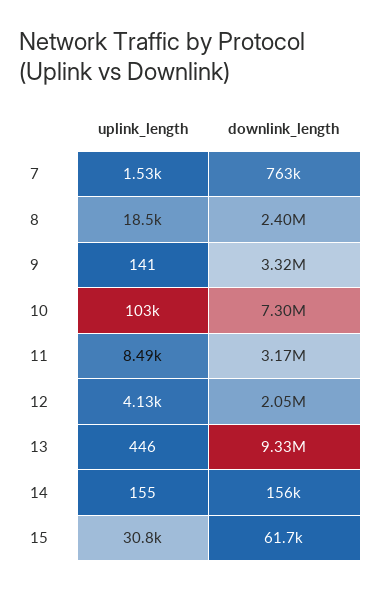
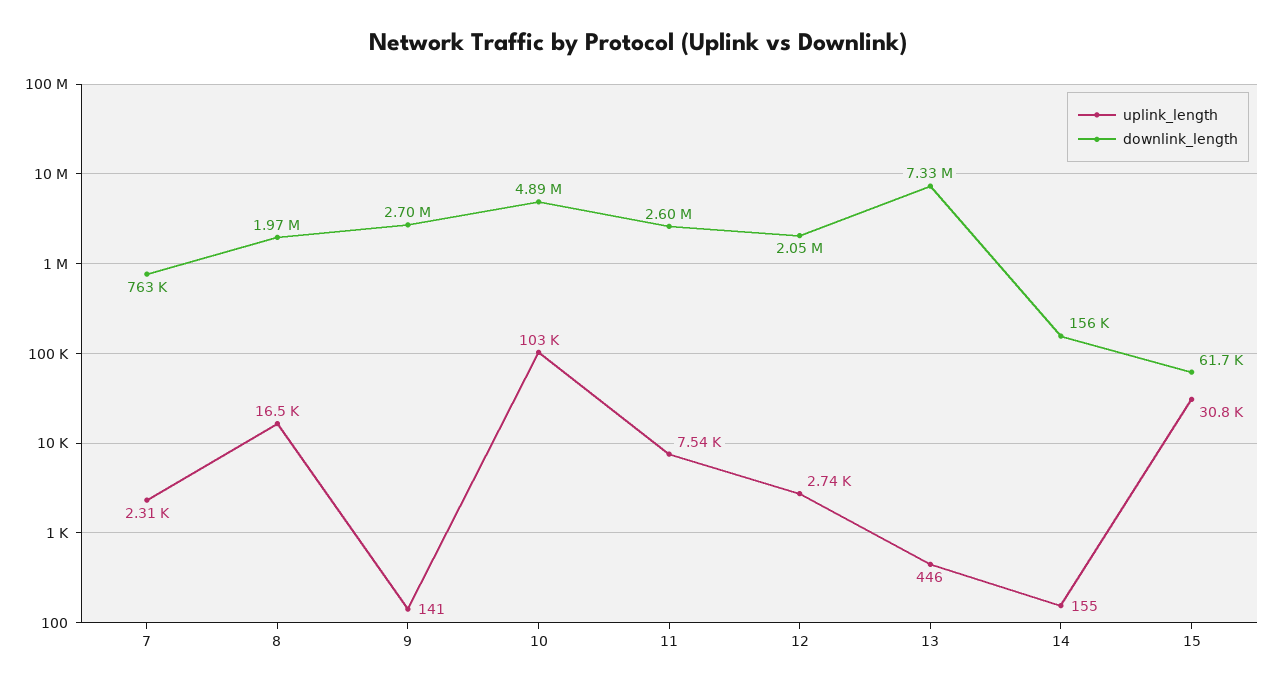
uplink_length, 7: 1530 -> 2310
uplink_length, 8: 18500 -> 16500
downlink_length, 8: 2400000 -> 1970000
downlink_length, 9: 3320000 -> 2700000
downlink_length, 10: 7300000 -> 4890000
uplink_length, 11: 8490 -> 7540
downlink_length, 11: 3170000 -> 2600000
uplink_length, 12: 4130 -> 2740
downlink_length, 13: 9330000 -> 7330000

